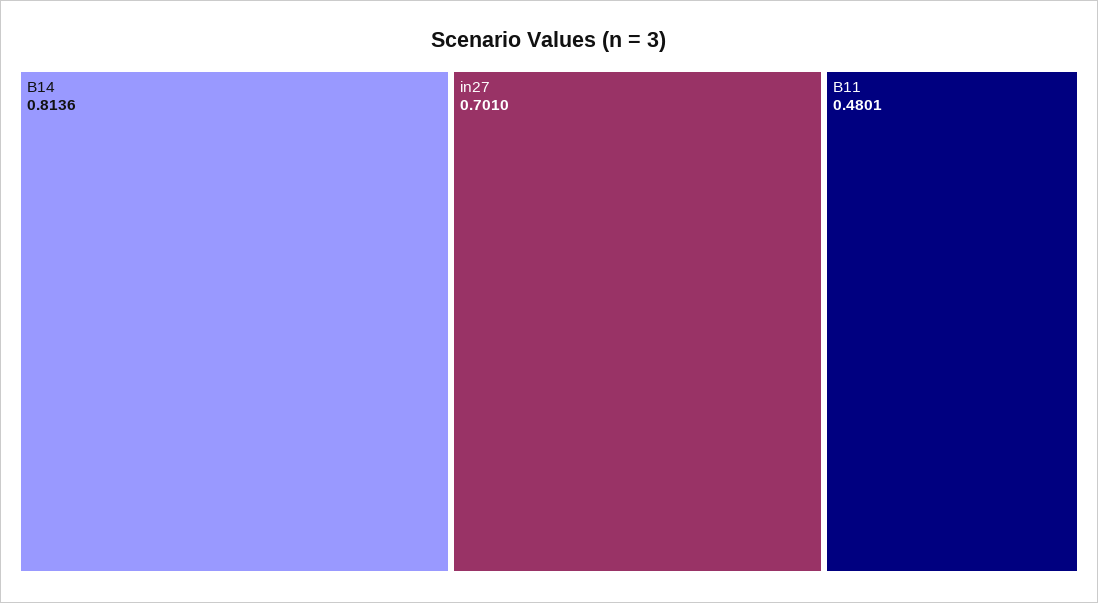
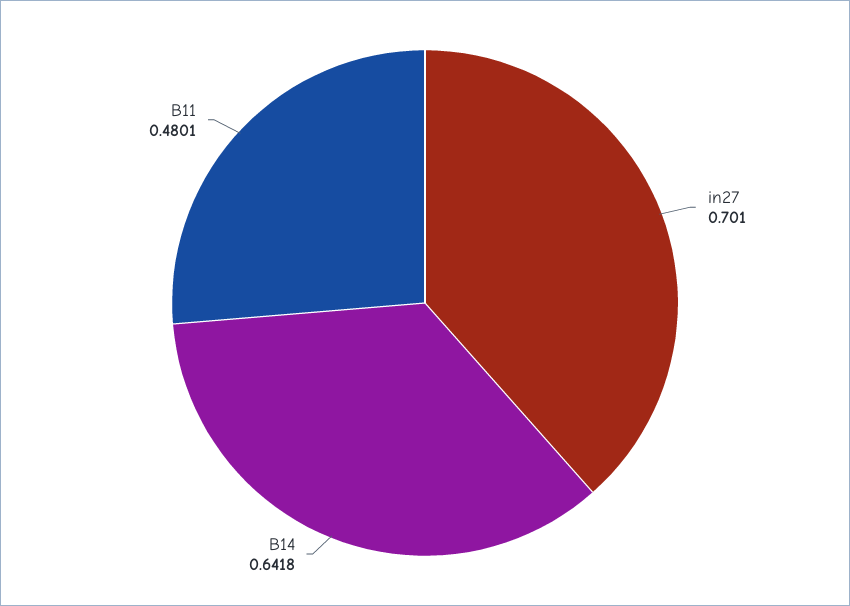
B14: 0.8136 -> 0.6418

